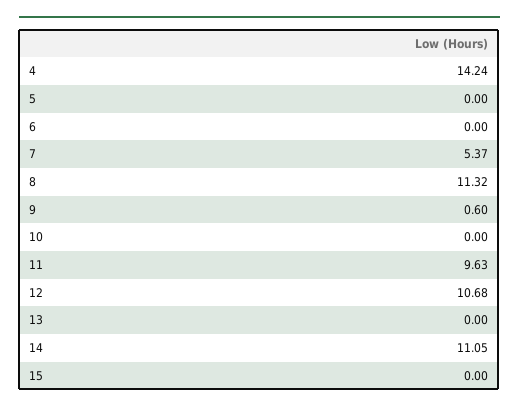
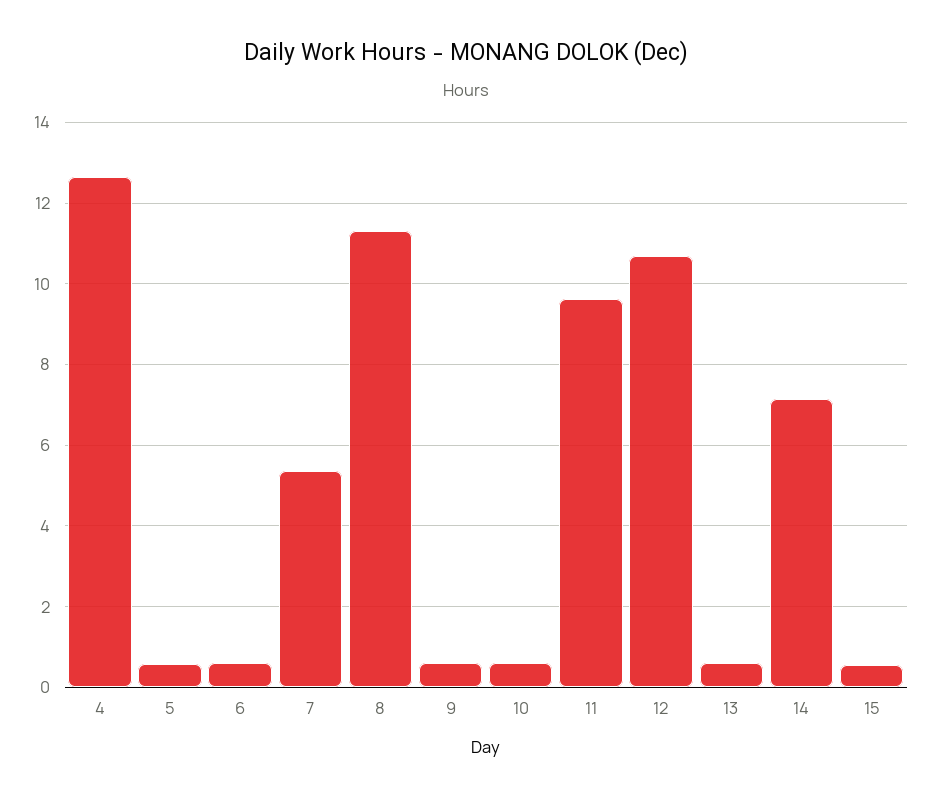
4: 14.24 -> 12.6
5: 0 -> 0.6
6: 0 -> 0.6
10: 0 -> 0.6
13: 0 -> 0.6
14: 11.05 -> 7.2
15: 0 -> 0.6

